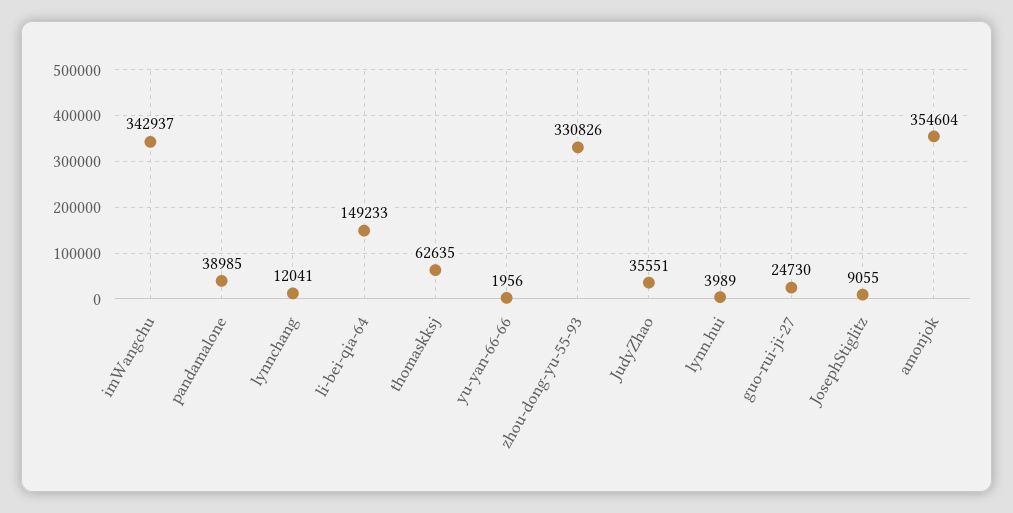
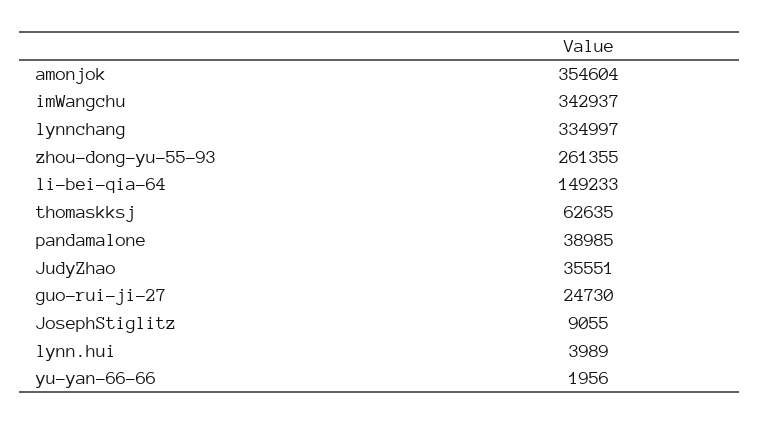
lynnchang: 12041 -> 334997
zhou-dong-yu-55-93: 330826 -> 261355

